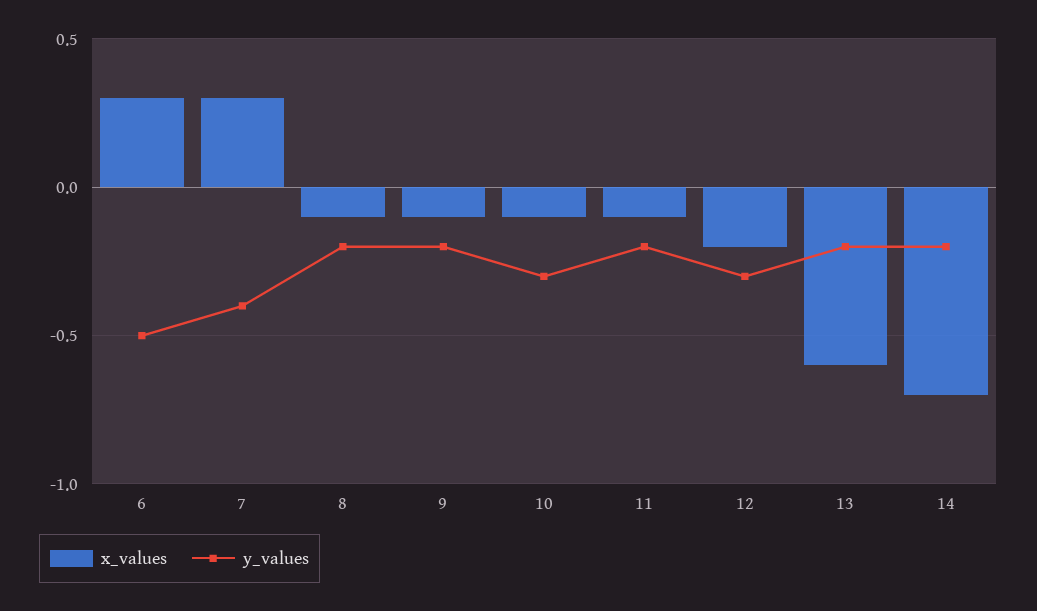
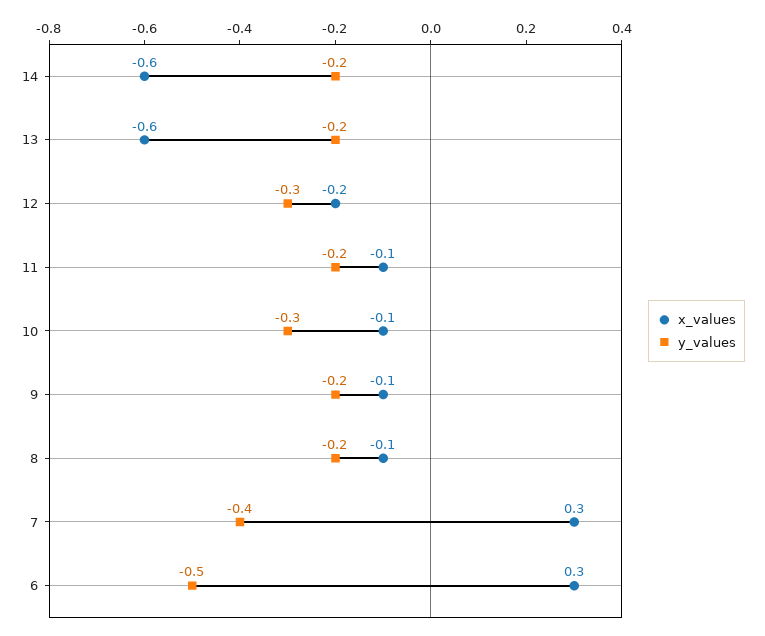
x_values, 14: -0.7 -> -0.6

